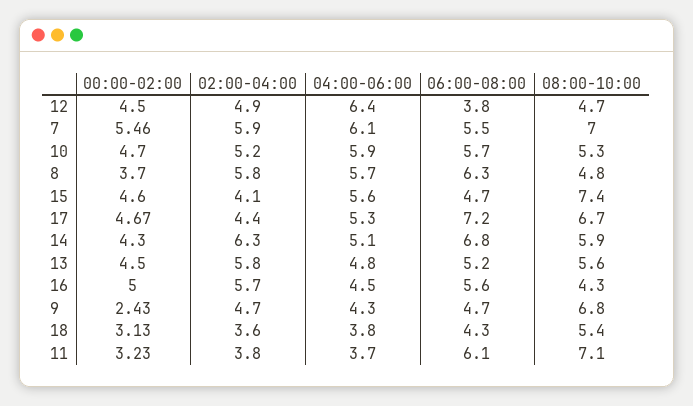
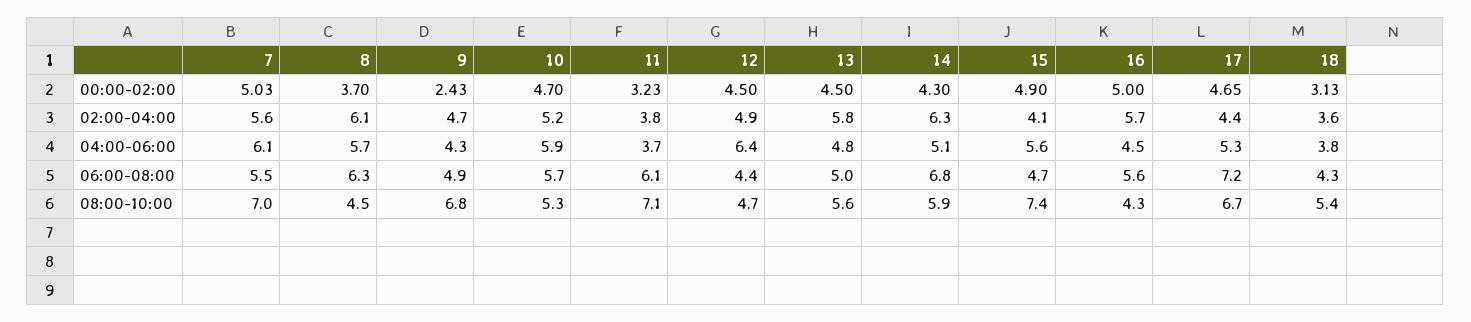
06:00-08:00, 12: 3.8 -> 4.4
00:00-02:00, 7: 5.46 -> 5.03
02:00-04:00, 7: 5.9 -> 5.6
02:00-04:00, 8: 5.8 -> 6.1
08:00-10:00, 8: 4.8 -> 4.5
00:00-02:00, 15: 4.6 -> 4.9
00:00-02:00, 17: 4.67 -> 4.65
06:00-08:00, 13: 5.2 -> 5
06:00-08:00, 9: 4.7 -> 4.9

